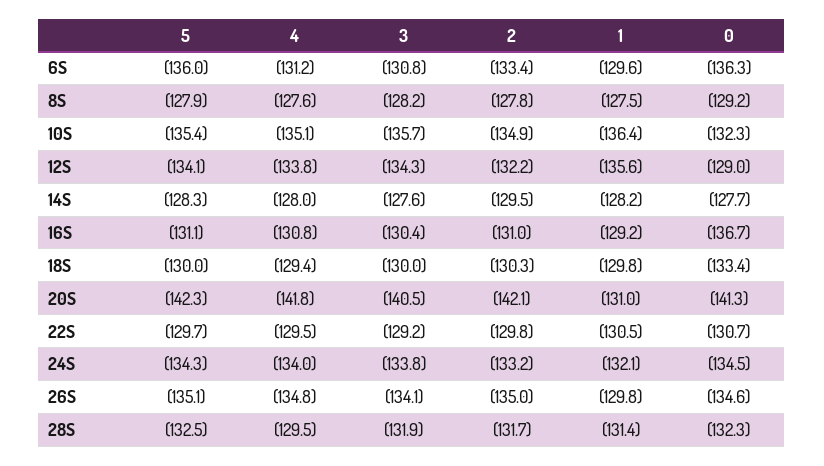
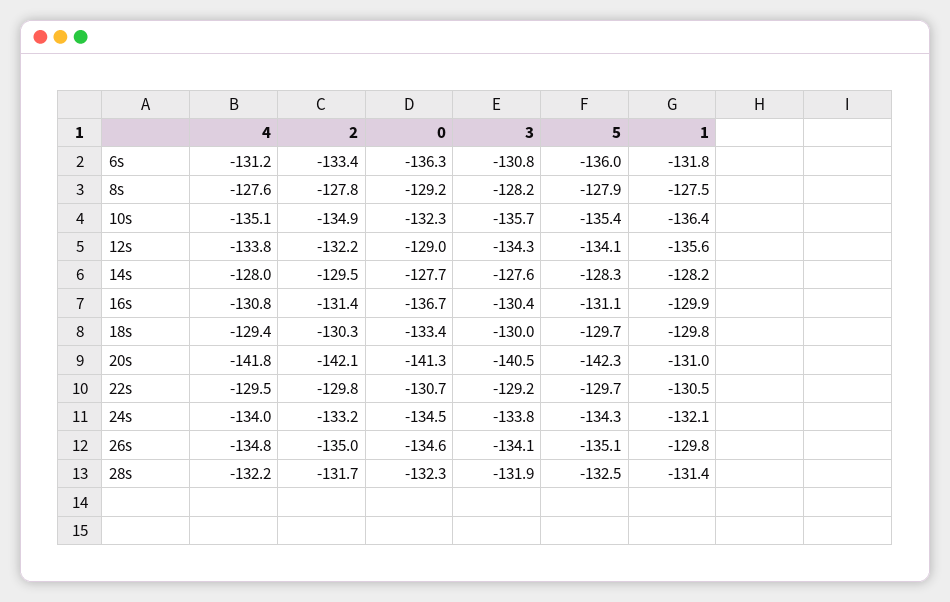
1, 6S: -129.6 -> -131.8
2, 16S: -131 -> -131.4
1, 16S: -129.2 -> -129.9
5, 18S: -130 -> -129.7
4, 28S: -129.5 -> -132.2

